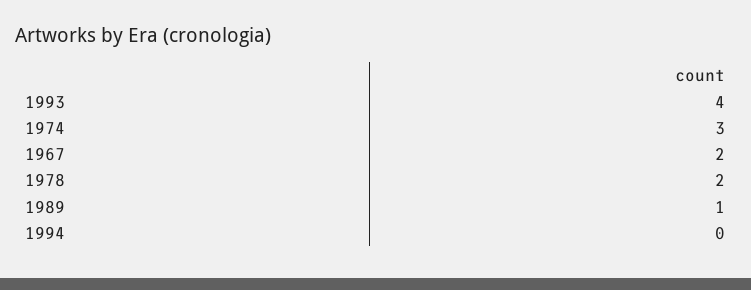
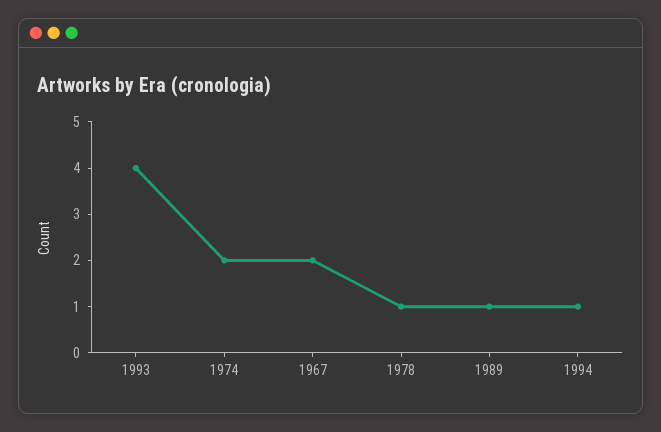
1974: 3 -> 2
1978: 2 -> 1
1994: 0 -> 1

